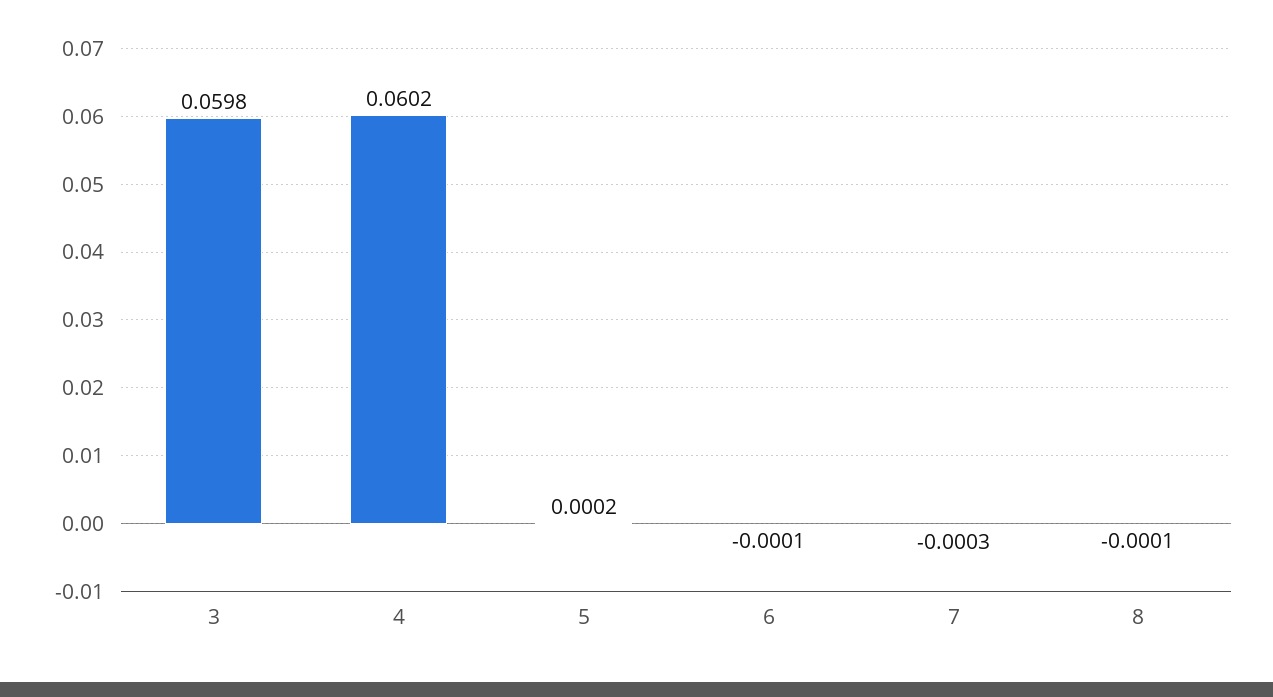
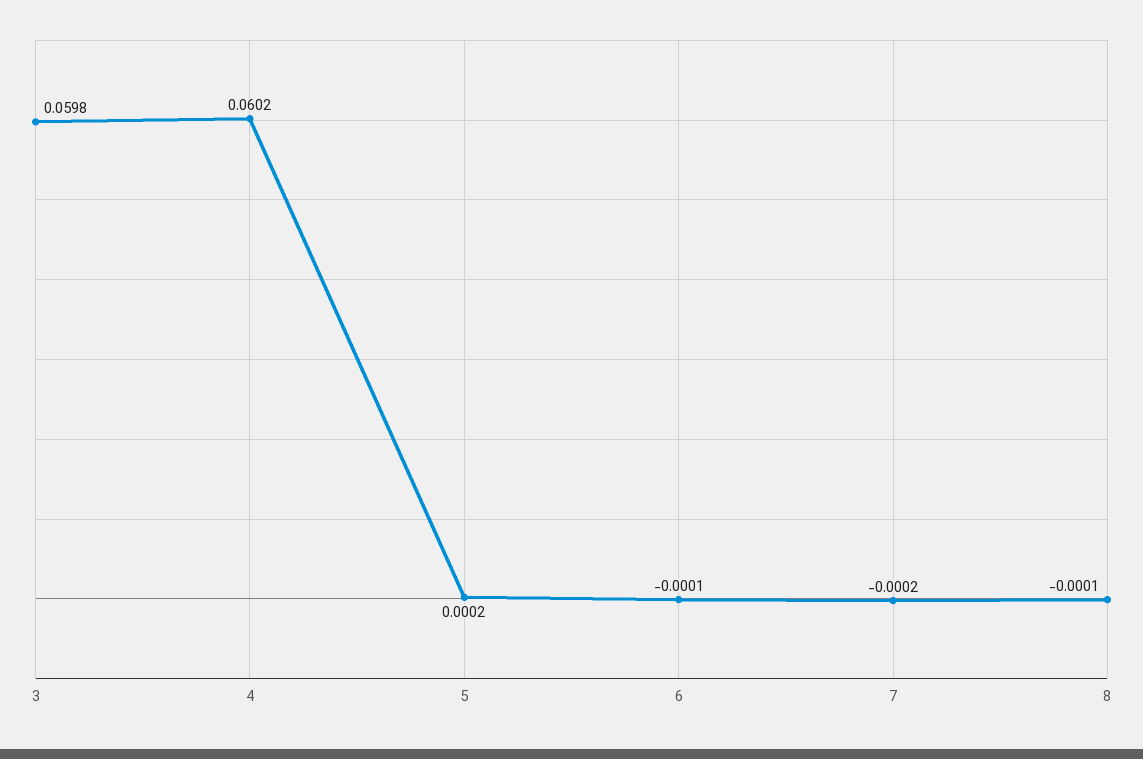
7: -0.0003 -> -0.0002

